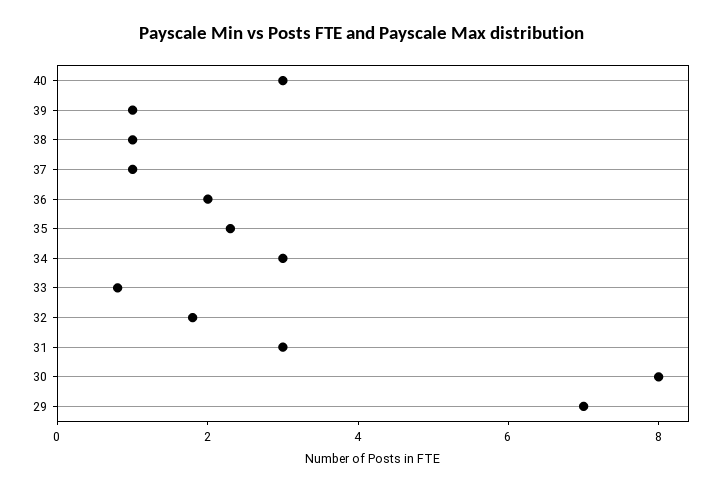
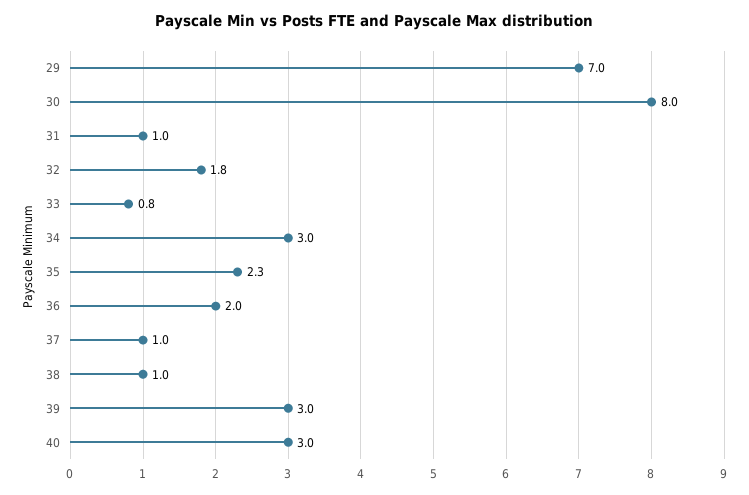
39: 1 -> 3
31: 3 -> 1

